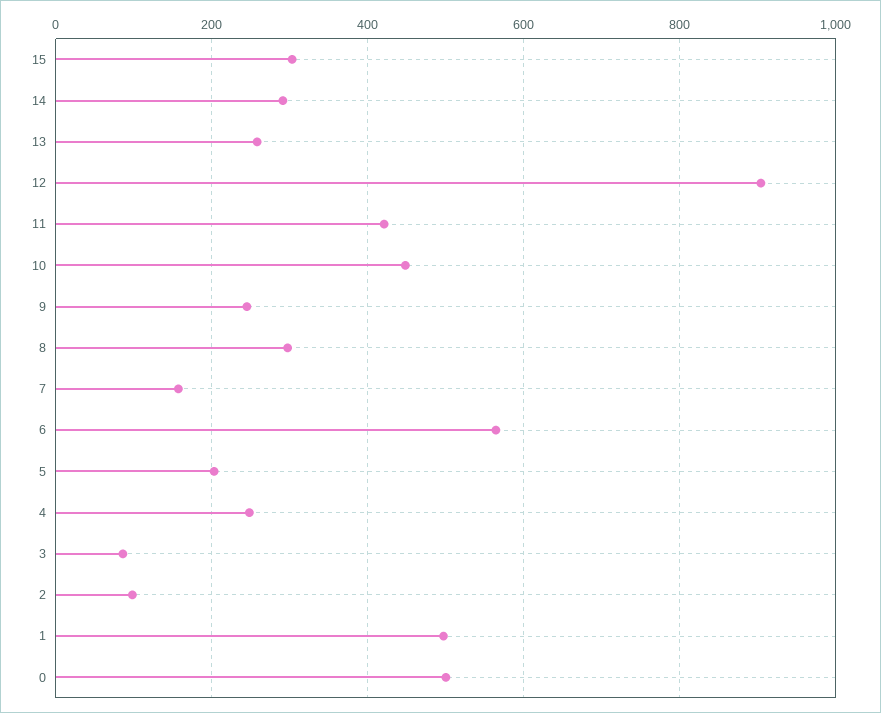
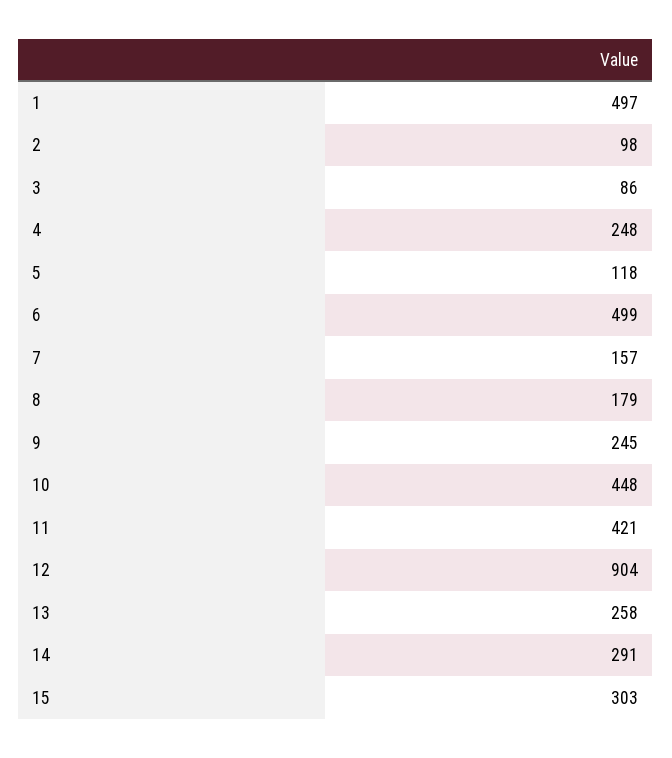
8: 300 -> 179
6: 560 -> 499
5: 200 -> 118
0: 500 -> none

